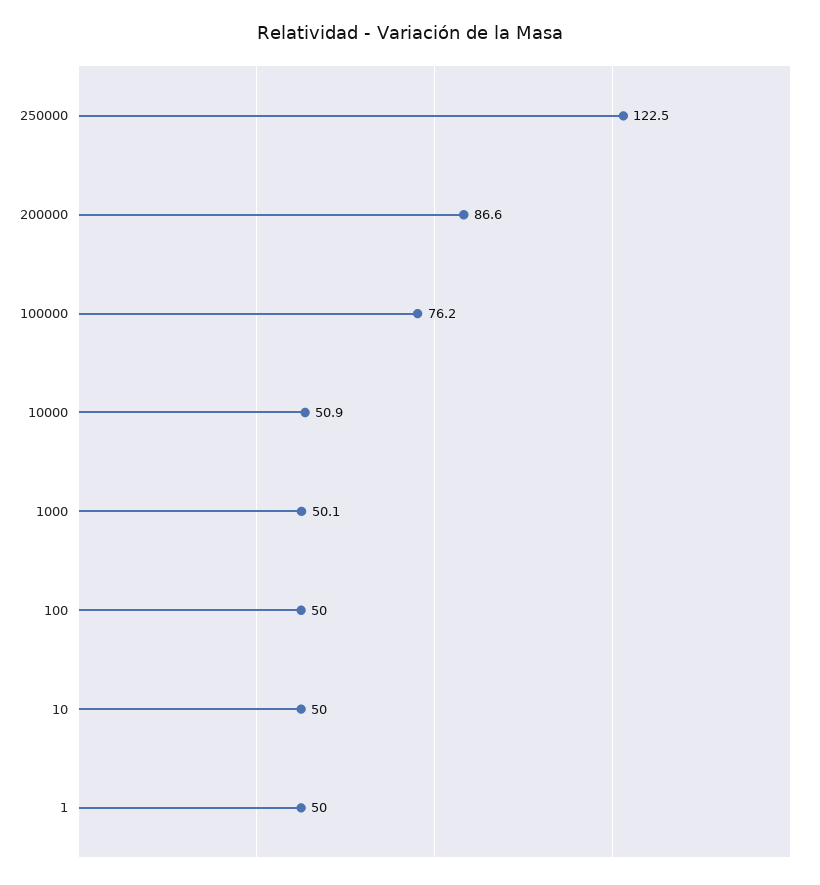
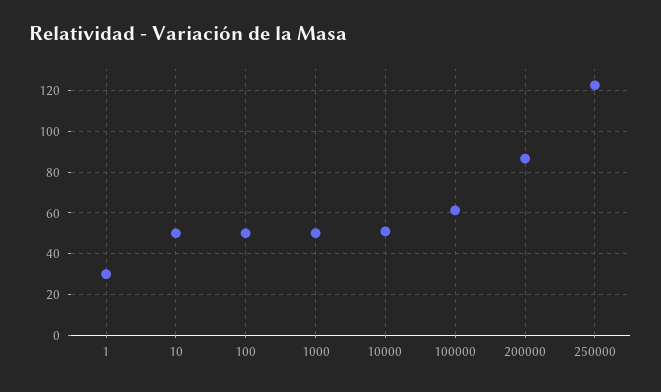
100000: 76.2 -> 60
1: 50 -> 30

